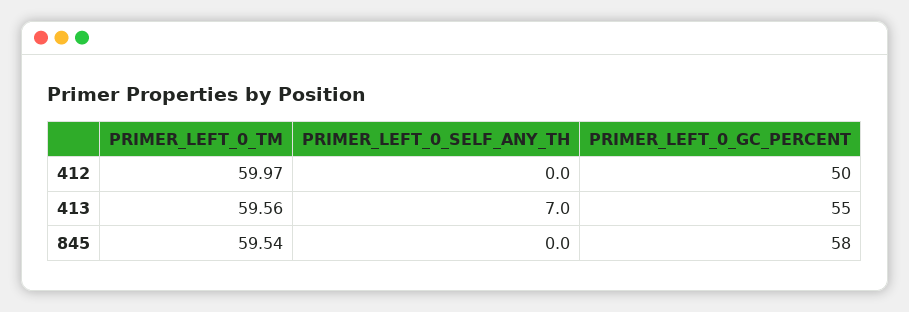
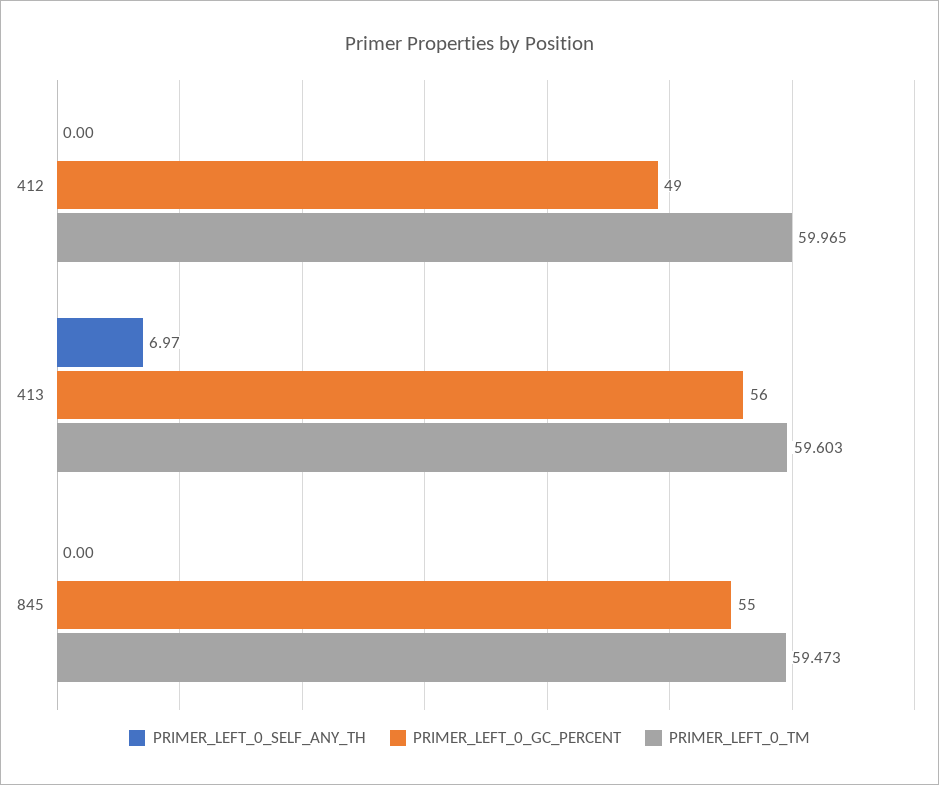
PRIMER_LEFT_0_GC_PERCENT, 412: 50 -> 49
PRIMER_LEFT_0_TM, 413: 59.56 -> 59.603
PRIMER_LEFT_0_GC_PERCENT, 413: 55 -> 56
PRIMER_LEFT_0_TM, 845: 59.54 -> 59.473
PRIMER_LEFT_0_GC_PERCENT, 845: 58 -> 55

